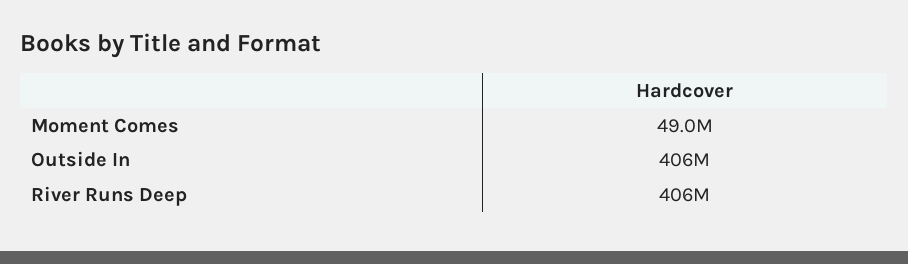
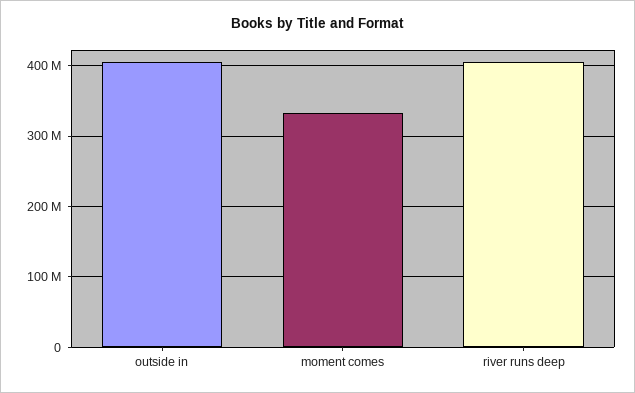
Moment Comes: 49000000 -> 330000000

